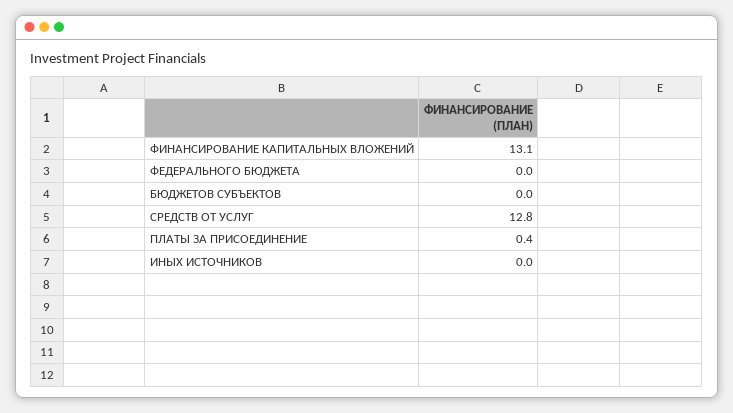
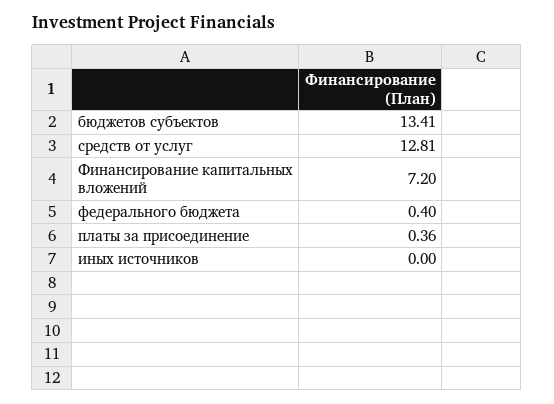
ФИНАНСИРОВАНИЕ КАПИТАЛЬНЫХ ВЛОЖЕНИЙ: 13.1 -> 7.2
ФЕДЕРАЛЬНОГО БЮДЖЕТА: 0 -> 0.4
БЮДЖЕТОВ СУБЪЕКТОВ: 0 -> 13.41

